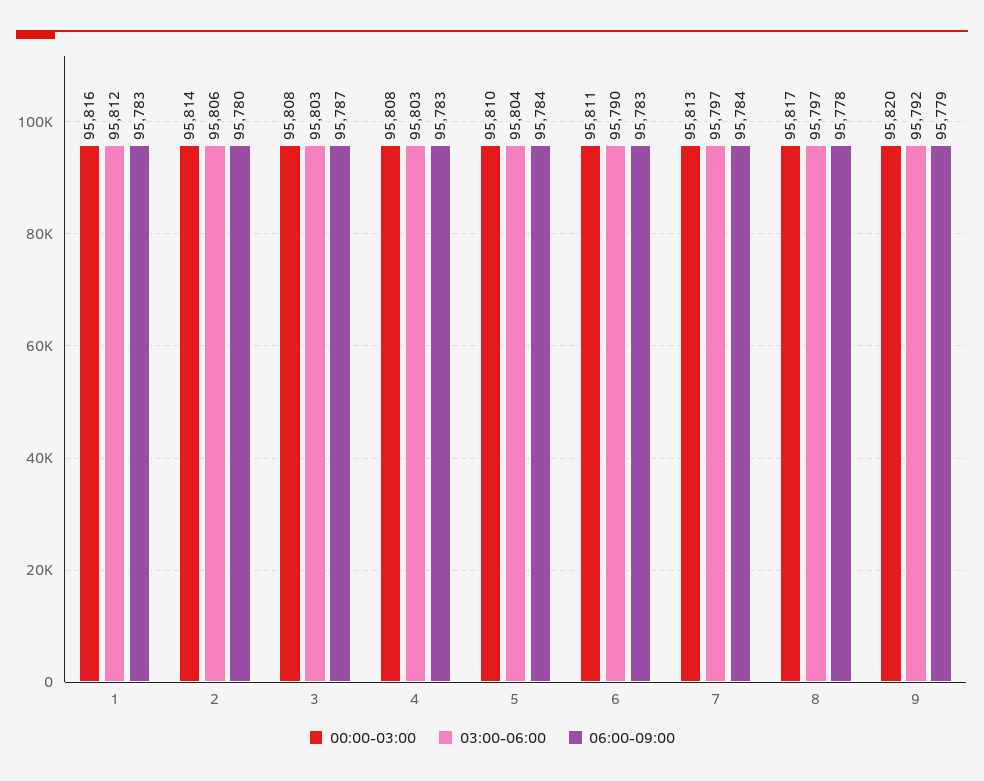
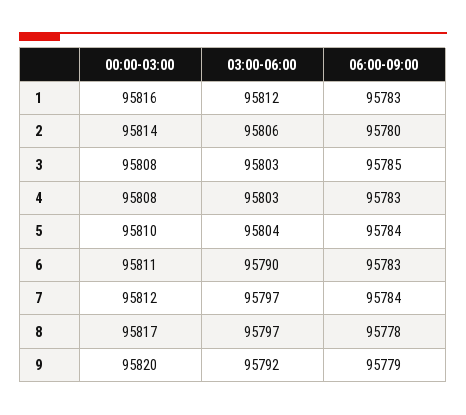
06:00-09:00, 3: 95787 -> 95785
00:00-03:00, 7: 95813 -> 95812

